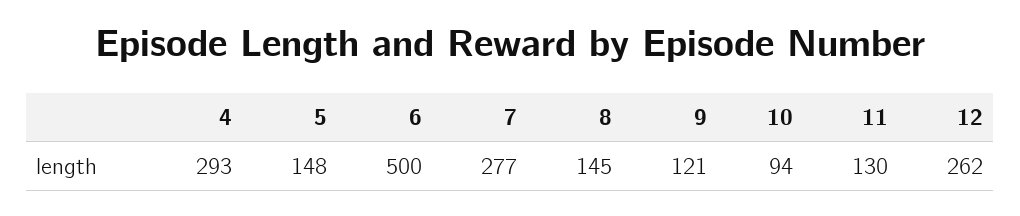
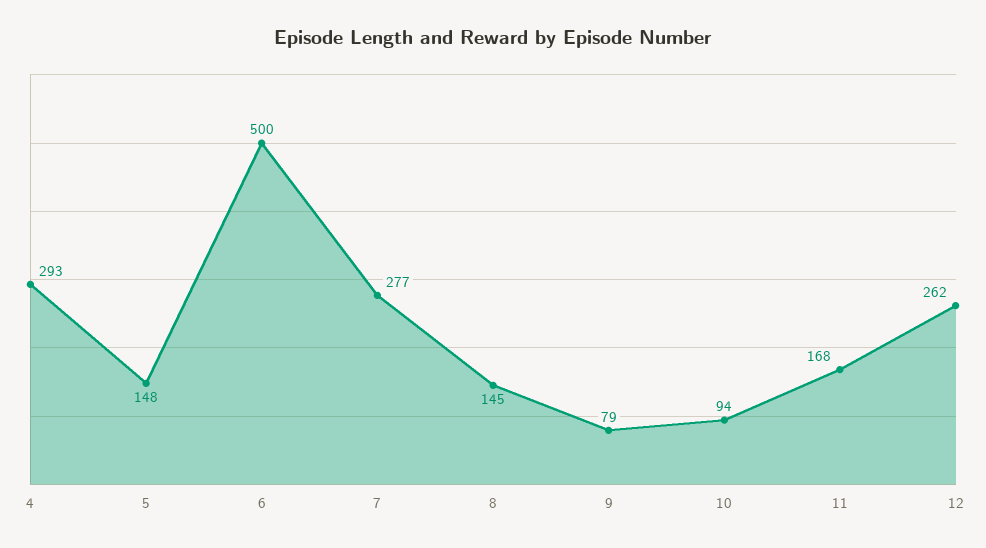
9: 121 -> 79
11: 130 -> 168

